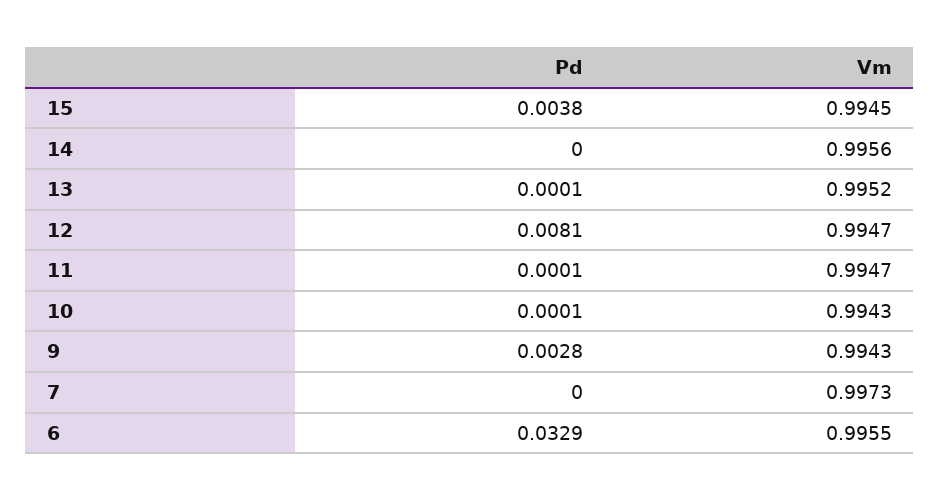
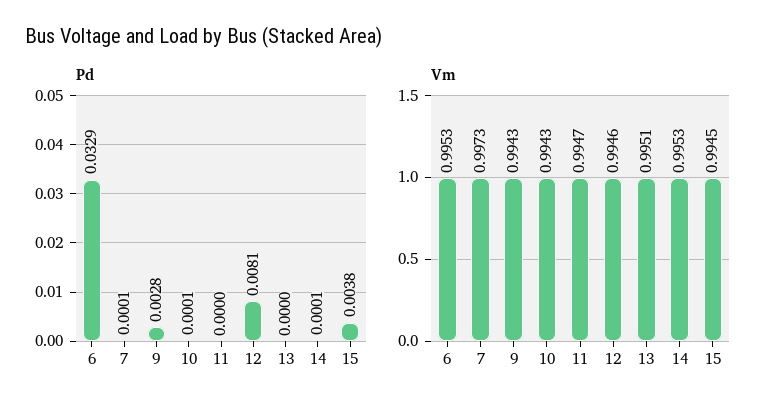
Pd, 14: 0 -> 0.0001
Vm, 14: 0.9956 -> 0.9953
Pd, 13: 0.0001 -> 0
Vm, 13: 0.9952 -> 0.9951
Vm, 12: 0.9947 -> 0.9946
Pd, 11: 0.0001 -> 0
Pd, 7: 0 -> 0.0001
Vm, 6: 0.9955 -> 0.9953

